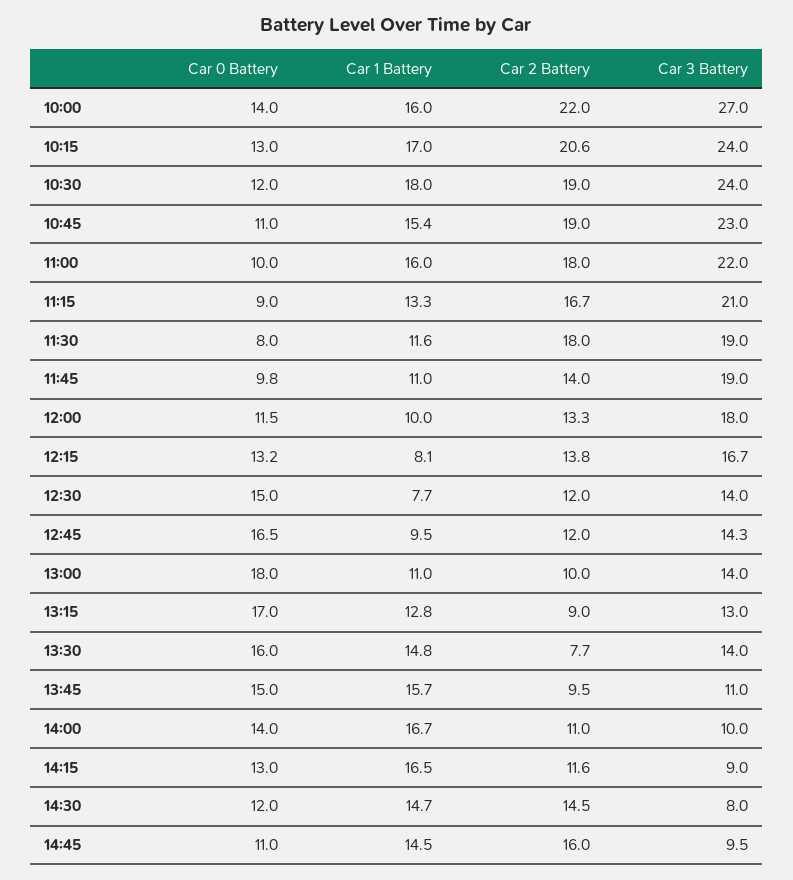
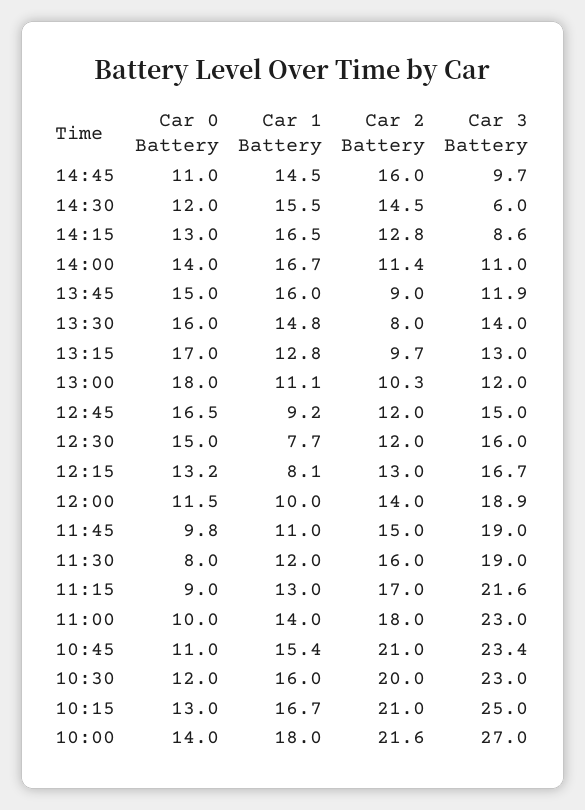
Car 1 Battery, 10:00: 16 -> 18
Car 2 Battery, 10:00: 22 -> 21.6
Car 1 Battery, 10:15: 17 -> 16.7
Car 2 Battery, 10:15: 20.6 -> 21
Car 3 Battery, 10:15: 24 -> 25
Car 1 Battery, 10:30: 18 -> 16
Car 2 Battery, 10:30: 19 -> 20
Car 3 Battery, 10:30: 24 -> 23
Car 2 Battery, 10:45: 19 -> 21
Car 3 Battery, 10:45: 23 -> 23.4
Car 1 Battery, 11:00: 16 -> 14
Car 3 Battery, 11:00: 22 -> 23
Car 1 Battery, 11:15: 13.3 -> 13
Car 2 Battery, 11:15: 16.7 -> 17
Car 3 Battery, 11:15: 21 -> 21.6
Car 1 Battery, 11:30: 11.6 -> 12
Car 2 Battery, 11:30: 18 -> 16
Car 2 Battery, 11:45: 14 -> 15
Car 2 Battery, 12:00: 13.3 -> 14
Car 3 Battery, 12:00: 18 -> 18.9
Car 2 Battery, 12:15: 13.8 -> 13
Car 3 Battery, 12:30: 14 -> 16
Car 1 Battery, 12:45: 9.5 -> 9.2
Car 3 Battery, 12:45: 14.3 -> 15
Car 1 Battery, 13:00: 11 -> 11.1
Car 2 Battery, 13:00: 10 -> 10.3
Car 3 Battery, 13:00: 14 -> 12
Car 2 Battery, 13:15: 9 -> 9.7
Car 2 Battery, 13:30: 7.7 -> 8
Car 1 Battery, 13:45: 15.7 -> 16
Car 2 Battery, 13:45: 9.5 -> 9
Car 3 Battery, 13:45: 11 -> 11.9
Car 2 Battery, 14:00: 11 -> 11.4
Car 3 Battery, 14:00: 10 -> 11
Car 2 Battery, 14:15: 11.6 -> 12.8
Car 3 Battery, 14:15: 9 -> 8.6
Car 1 Battery, 14:30: 14.7 -> 15.5
Car 3 Battery, 14:30: 8 -> 6
Car 3 Battery, 14:45: 9.5 -> 9.7

